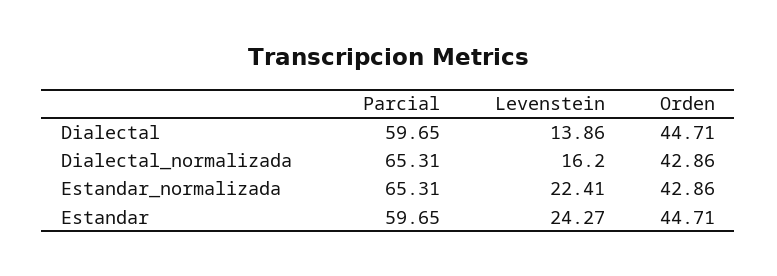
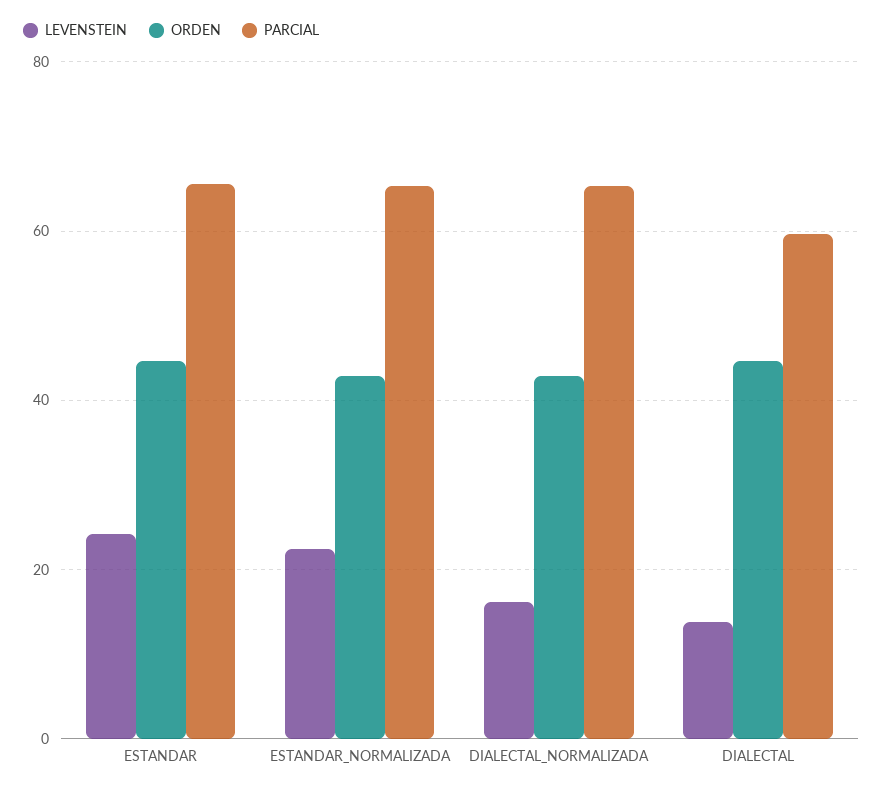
Parcial, Estandar: 59.65 -> 66

